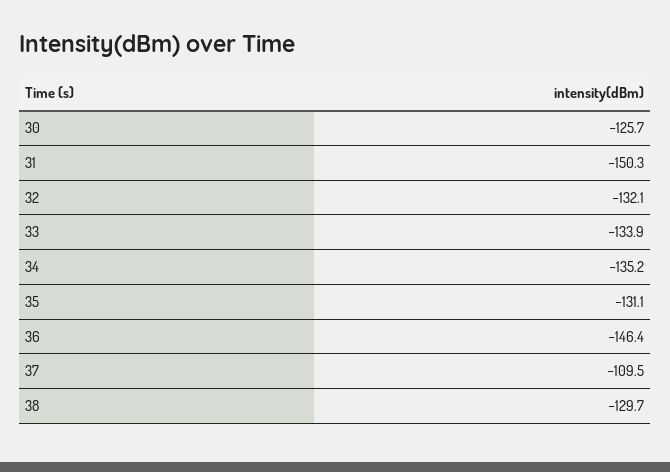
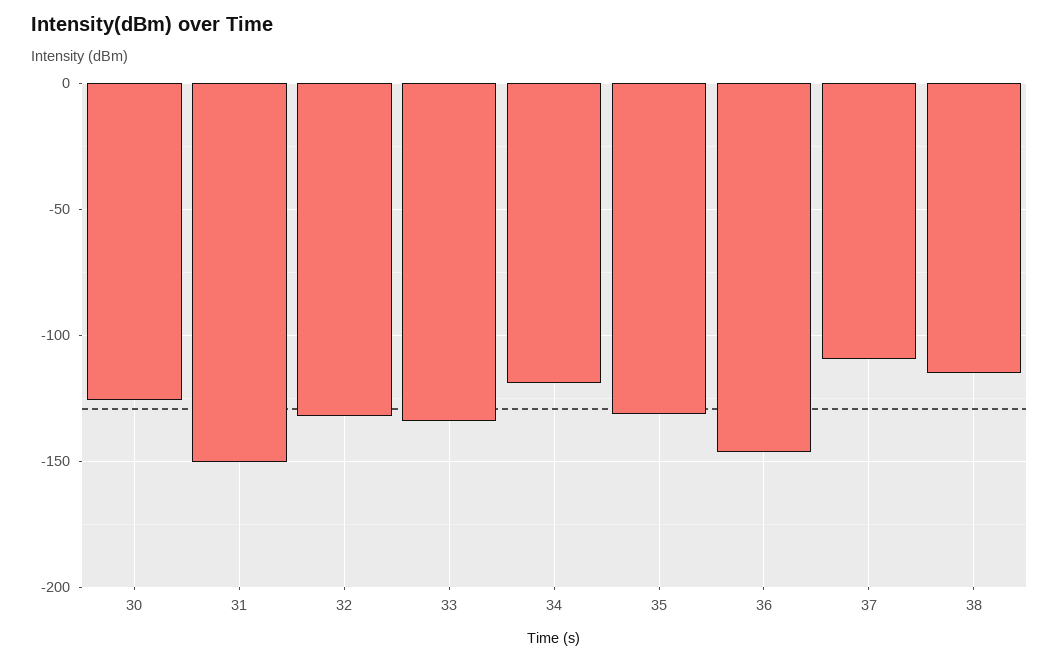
34: -135.2 -> -120
38: -129.7 -> -115

